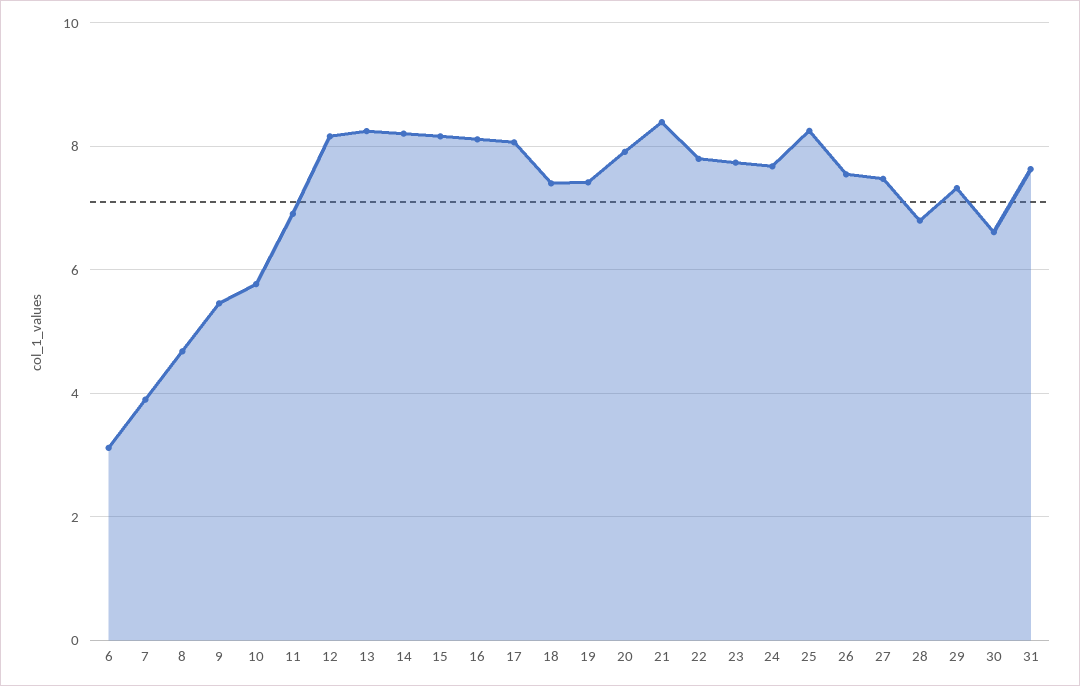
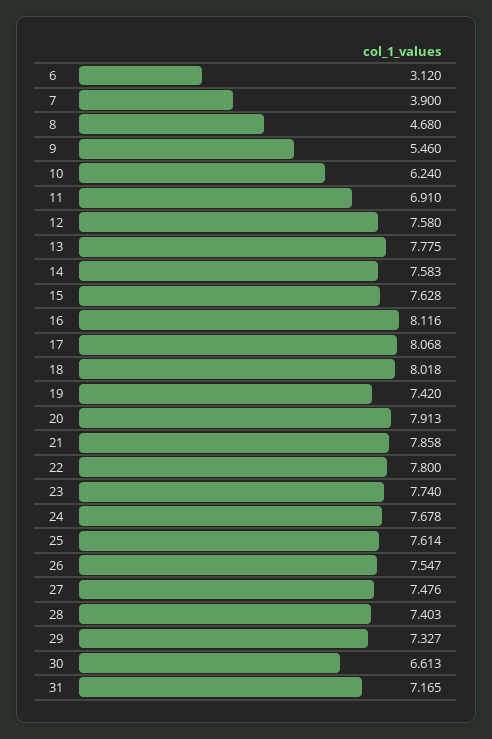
10: 5.8 -> 6.24
12: 8.2 -> 7.58
13: 8.2 -> 7.775
14: 8.2 -> 7.583
15: 8.2 -> 7.628
18: 7.4 -> 8.018
21: 8.4 -> 7.858
25: 8.2 -> 7.614
28: 6.8 -> 7.403
31: 7.6 -> 7.165

